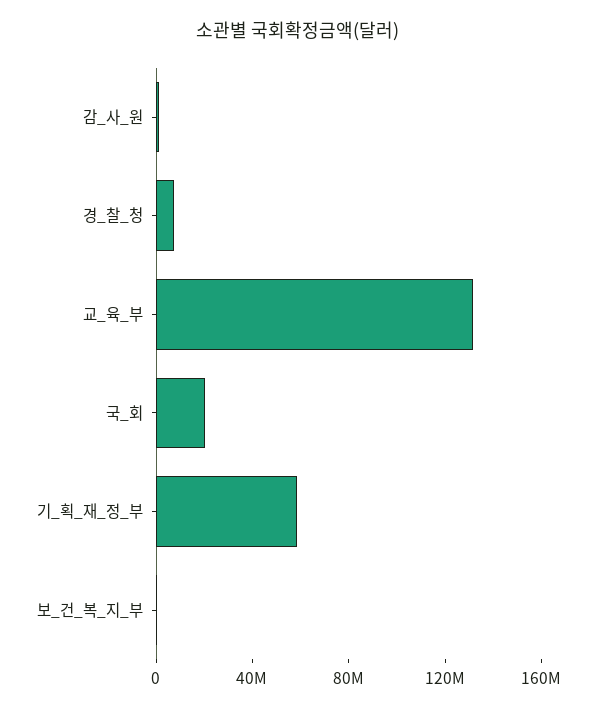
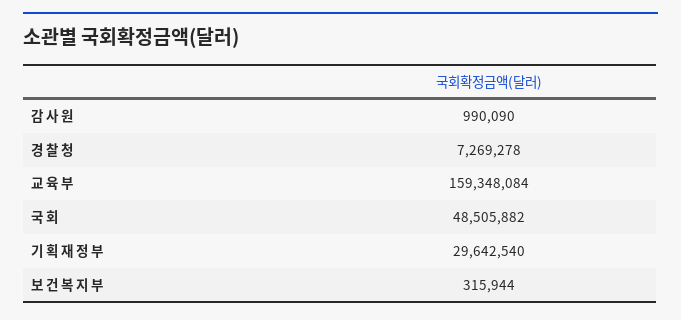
교_육_부: 130000000 -> 159348084
국_회: 20000000 -> 48505882
기_획_재_정_부: 60000000 -> 29642540

